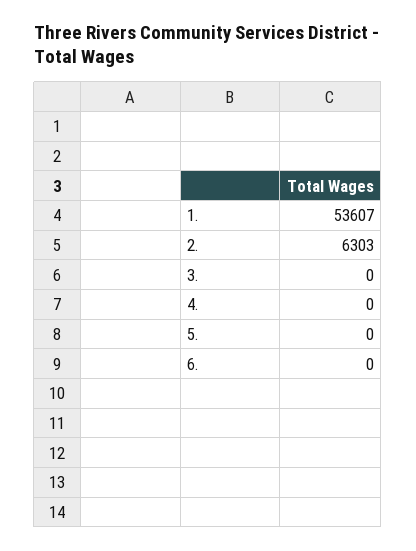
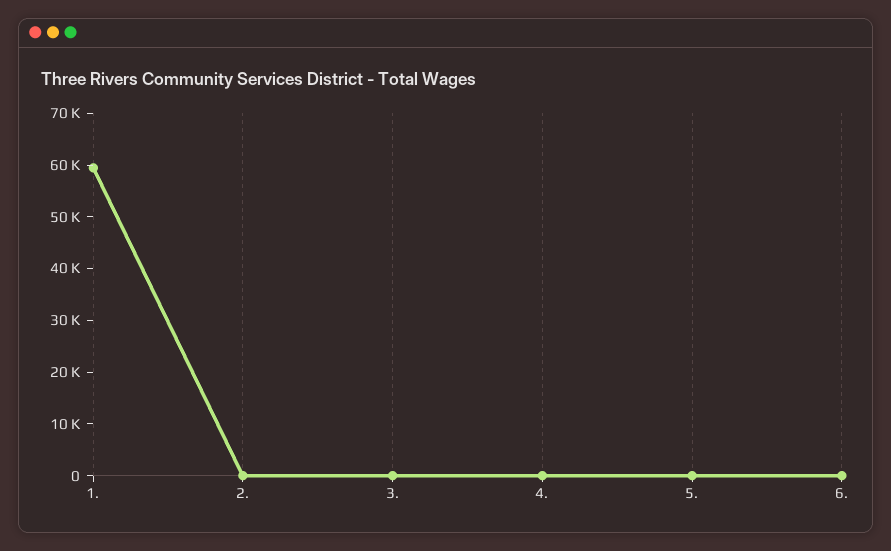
1.: 53607 -> 60000
2.: 6303 -> 0

